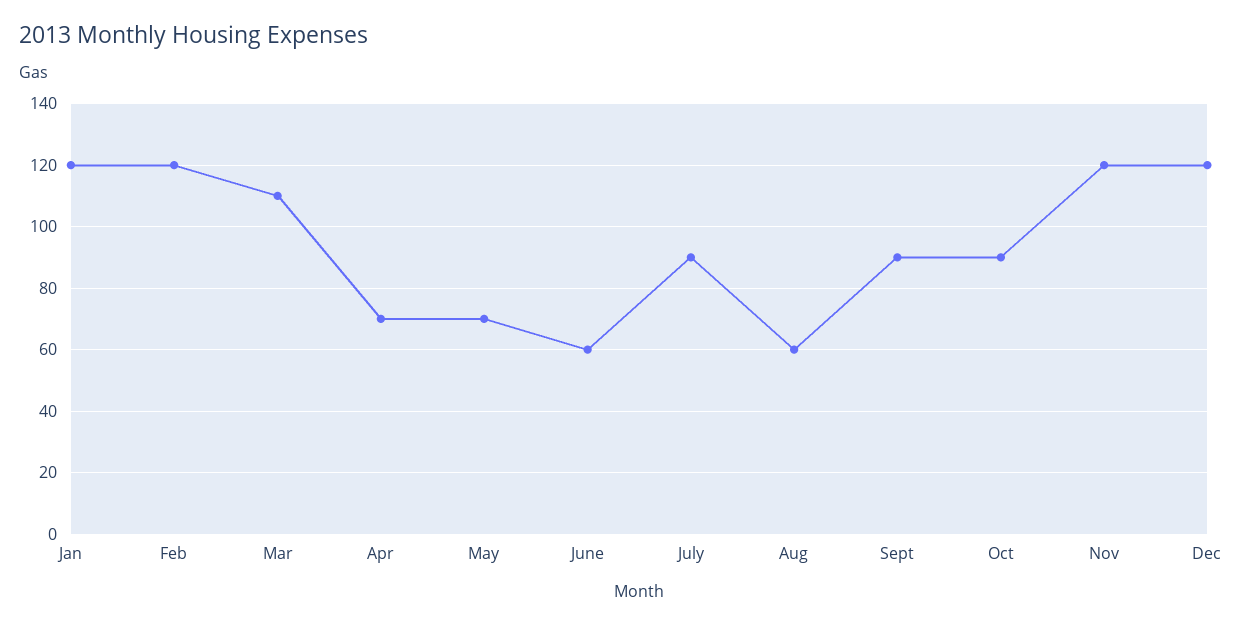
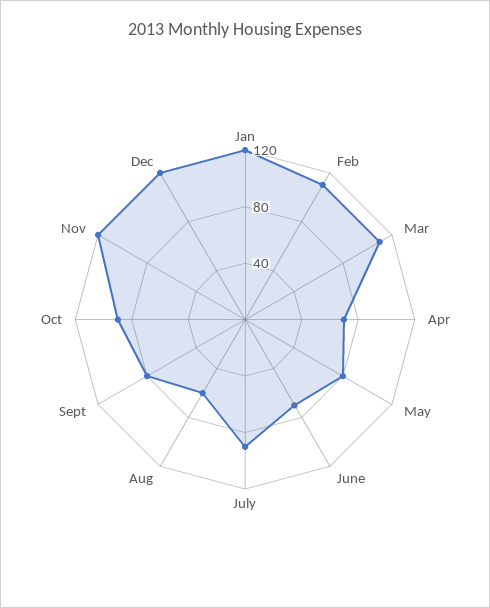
Feb: 120 -> 110
May: 70 -> 80
June: 60 -> 70
Sept: 90 -> 80

